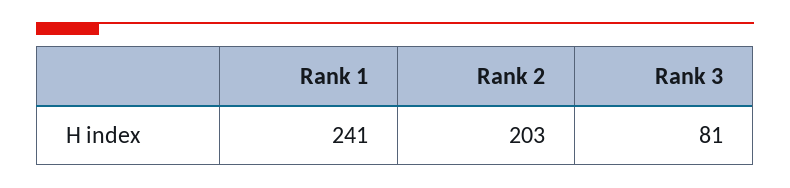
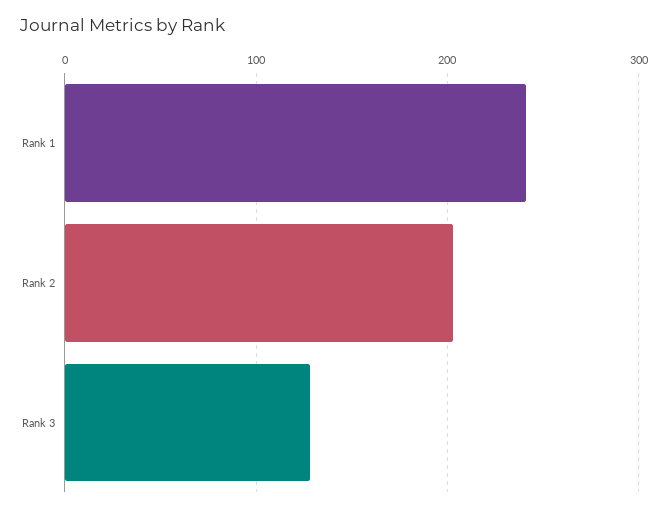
Rank 3: 81 -> 130

